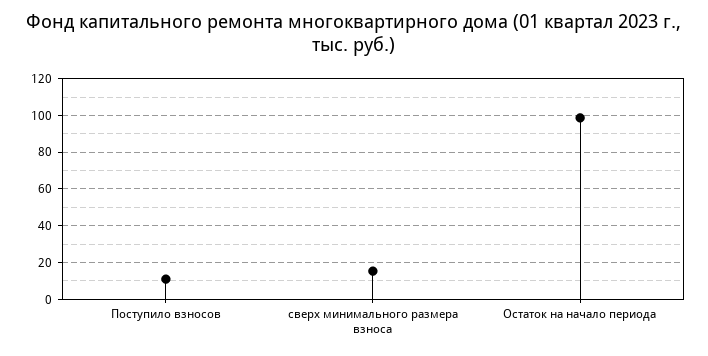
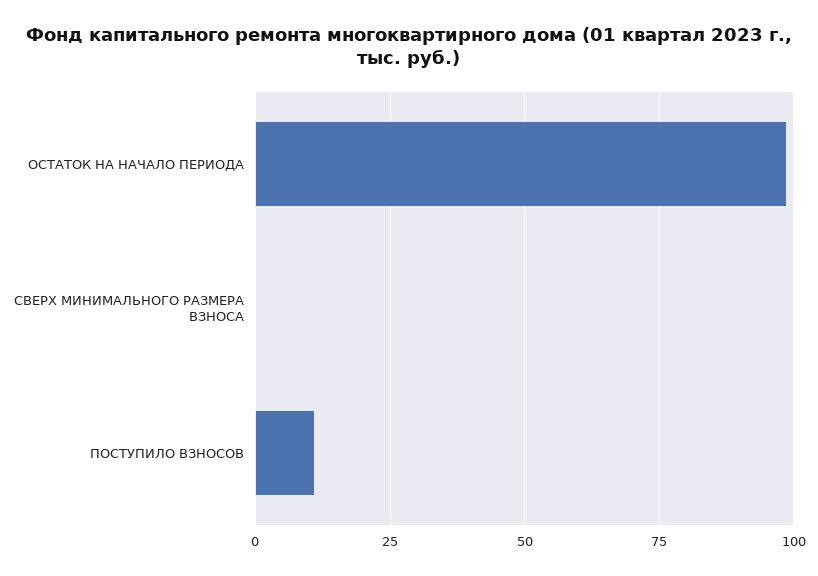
сверх минимального размера взноса: 15 -> 0

